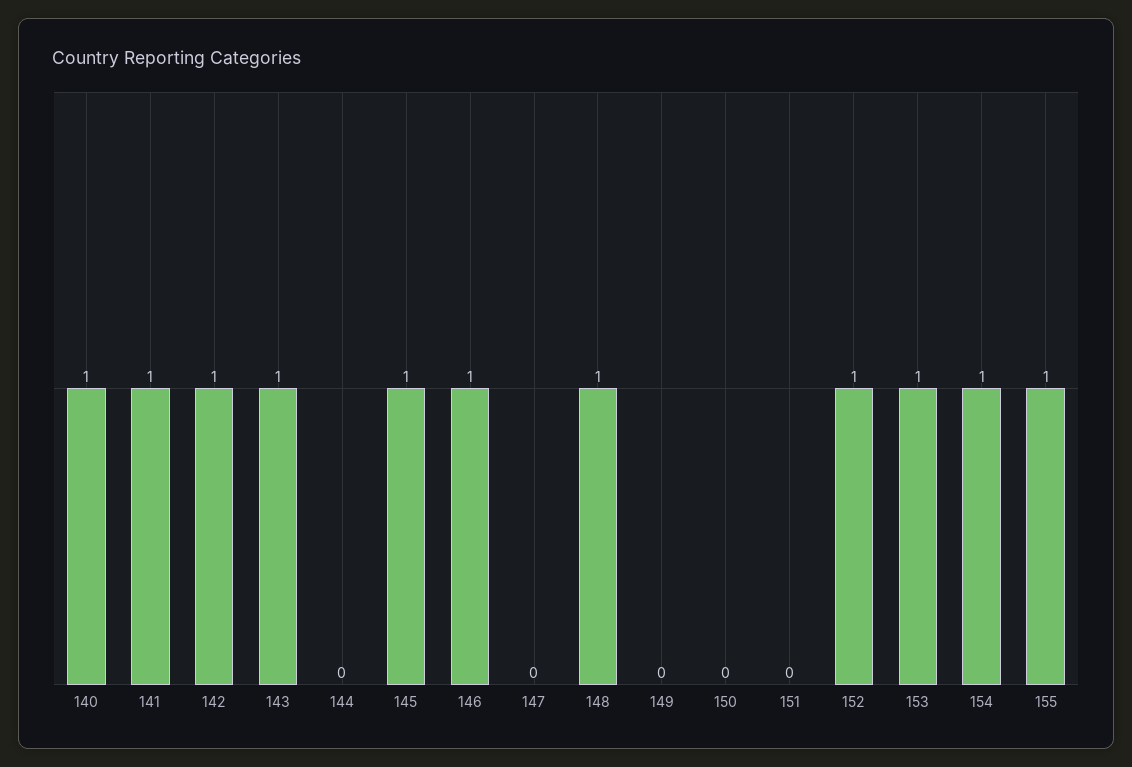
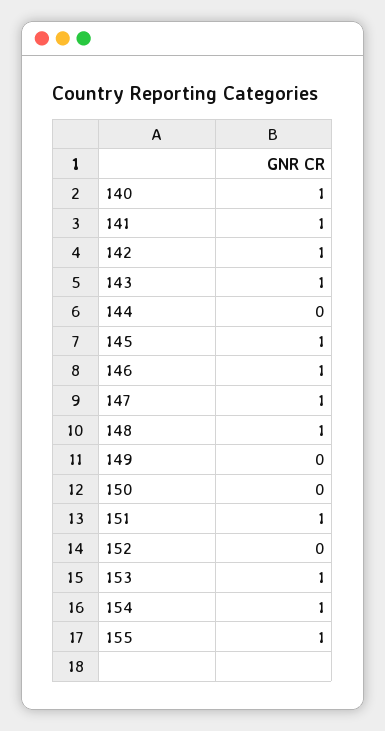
147: 0 -> 1
151: 0 -> 1
152: 1 -> 0

